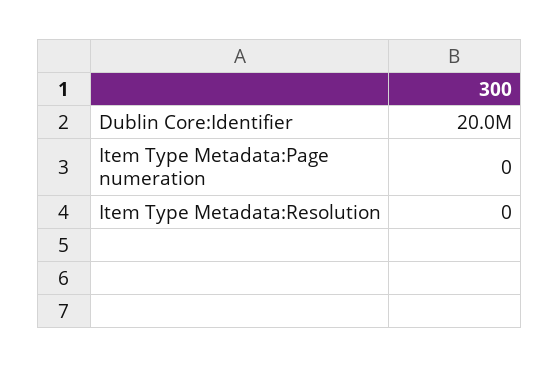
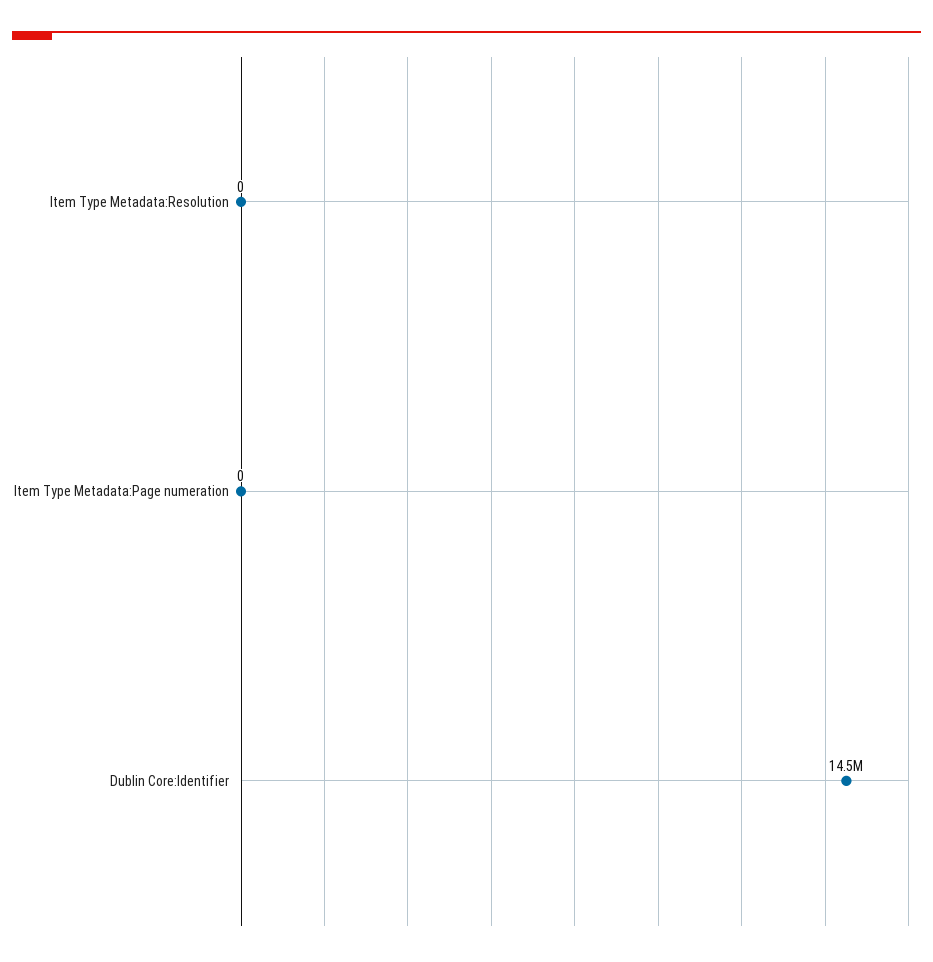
Dublin Core:Identifier: 20000000 -> 14500000

